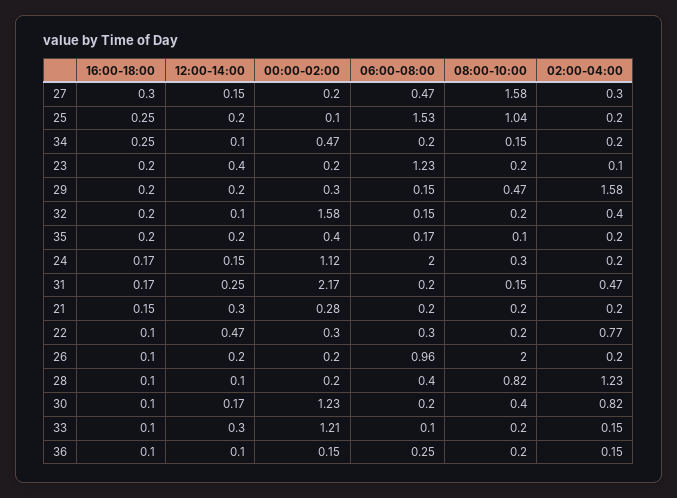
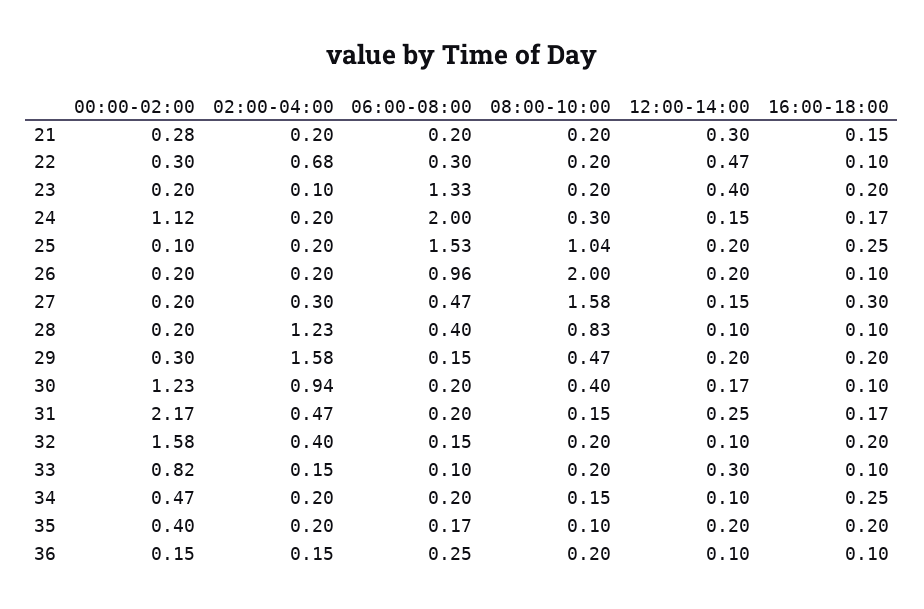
06:00-08:00, 23: 1.23 -> 1.33
02:00-04:00, 22: 0.77 -> 0.68
08:00-10:00, 28: 0.82 -> 0.83
02:00-04:00, 30: 0.82 -> 0.94
00:00-02:00, 33: 1.21 -> 0.82

